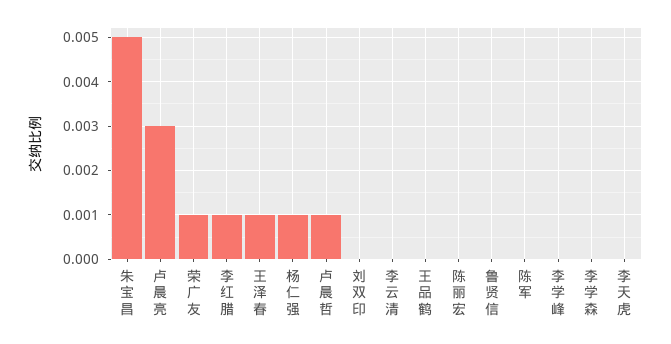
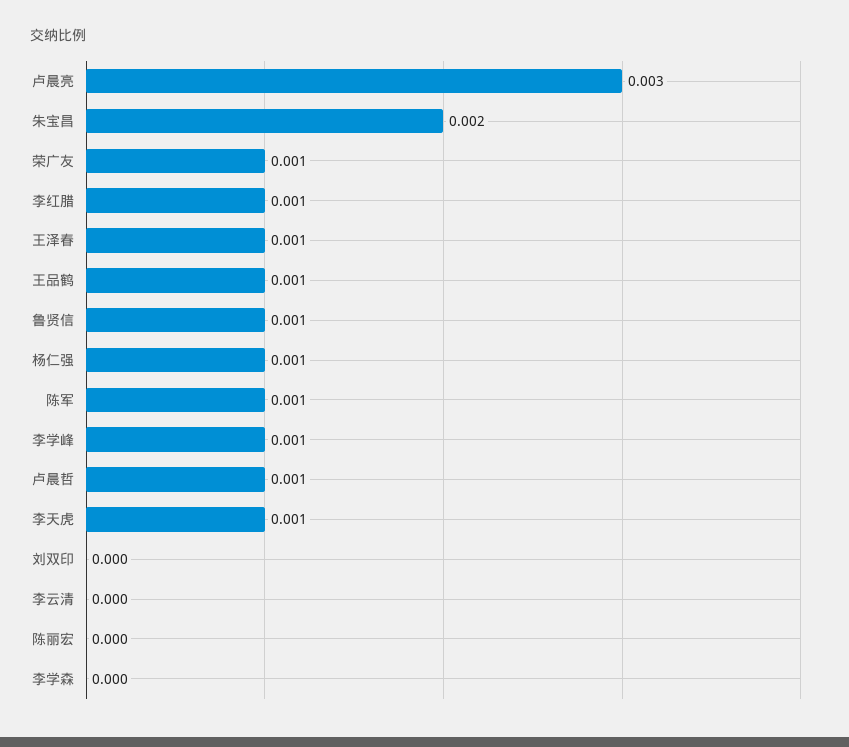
朱宝昌: 0.005 -> 0.002
王品鹤: 0 -> 0.001
鲁贤信: 0 -> 0.001
陈军: 0 -> 0.001
李学峰: 0 -> 0.001
李天虎: 0 -> 0.001

